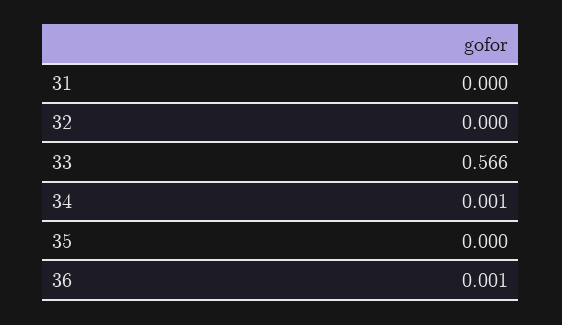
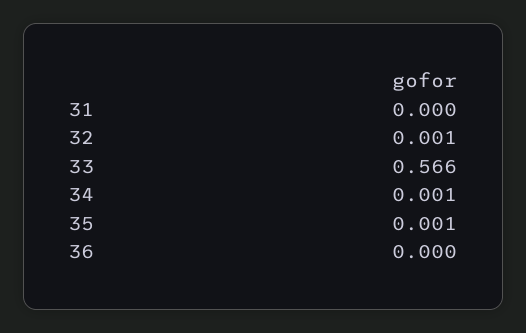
32: 0 -> 0.001
35: 0 -> 0.001
36: 0.001 -> 0

